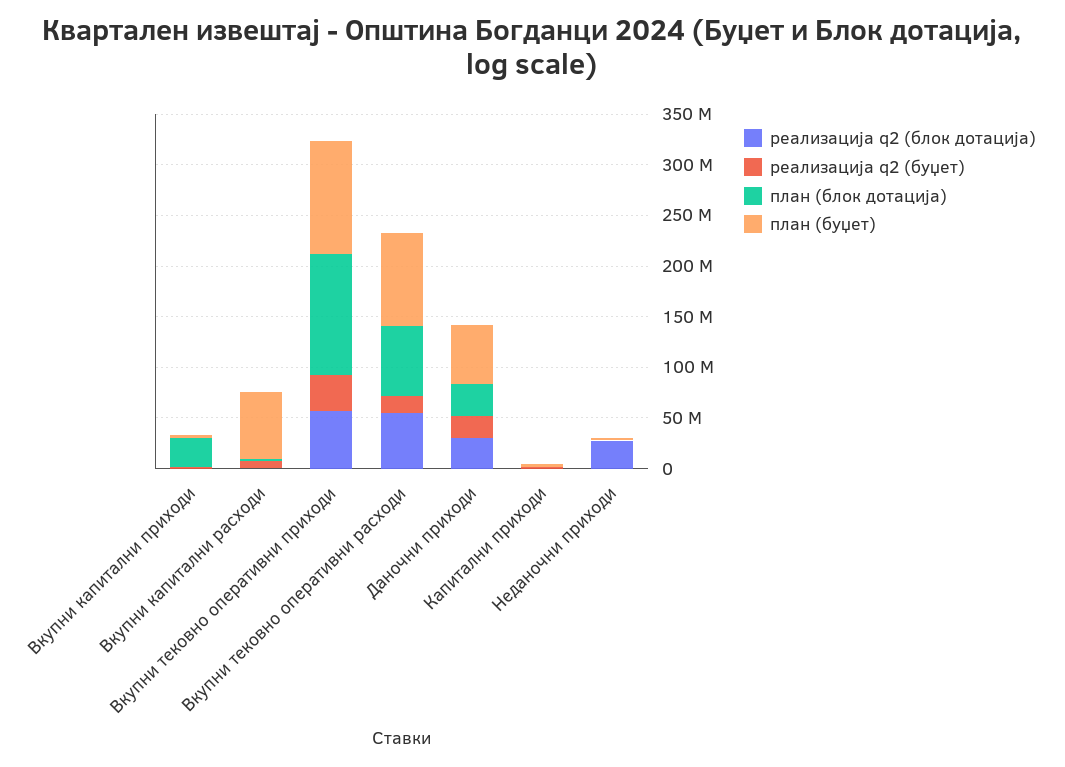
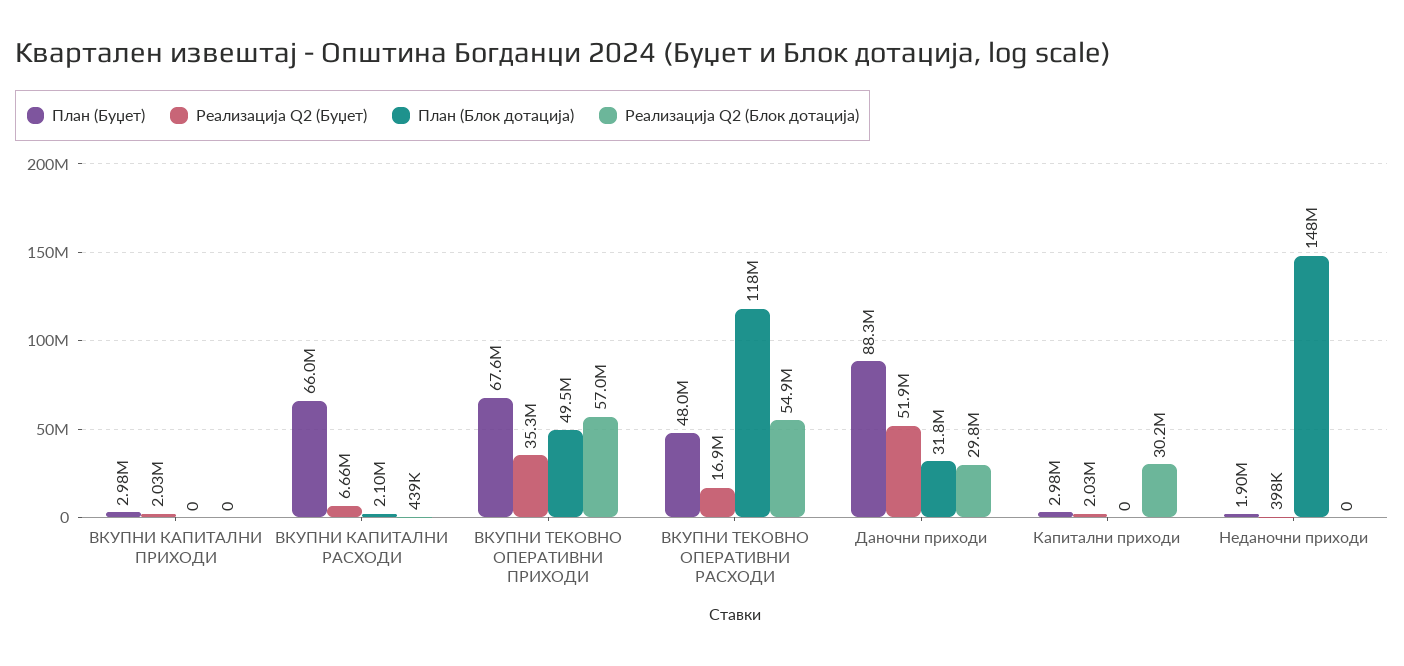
план (блок дотација), Вкупни капитални приходи: 30000000 -> 0
план (блок дотација), Вкупни тековно оперативни приходи: 120000000 -> 49500000
план (буџет), Вкупни тековно оперативни приходи: 110000000 -> 67600000
план (блок дотација), Вкупни тековно оперативни расходи: 70000000 -> 118000000
план (буџет), Вкупни тековно оперативни расходи: 90000000 -> 48000000
реализација q2 (буџет), Даночни приходи: 20000000 -> 51900000
план (буџет), Даночни приходи: 60000000 -> 88300000
реализација q2 (блок дотација), Капитални приходи: 0 -> 30200000
реализација q2 (блок дотација), Неданочни приходи: 30000000 -> 0
план (блок дотација), Неданочни приходи: 0 -> 148000000

